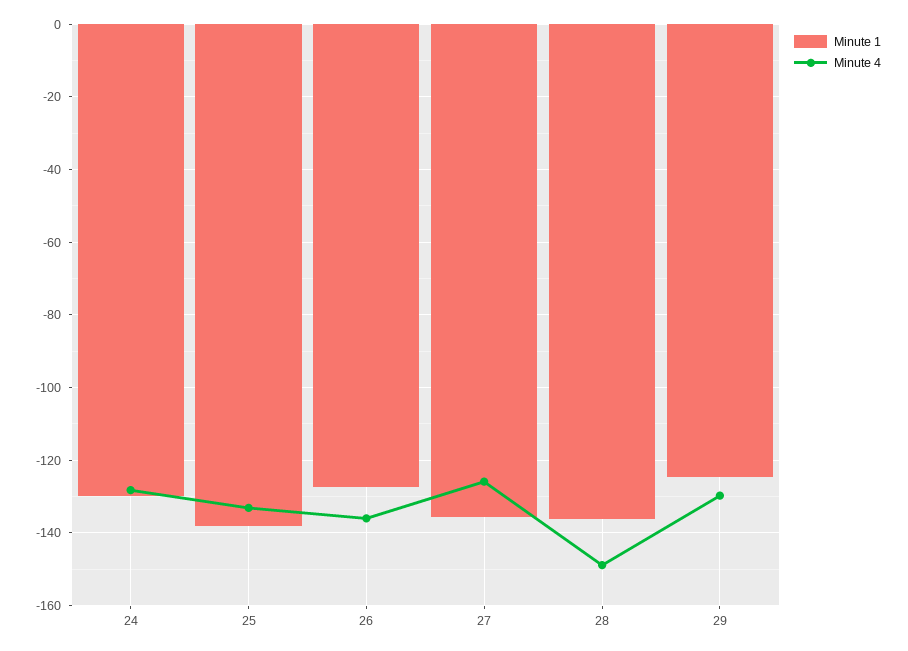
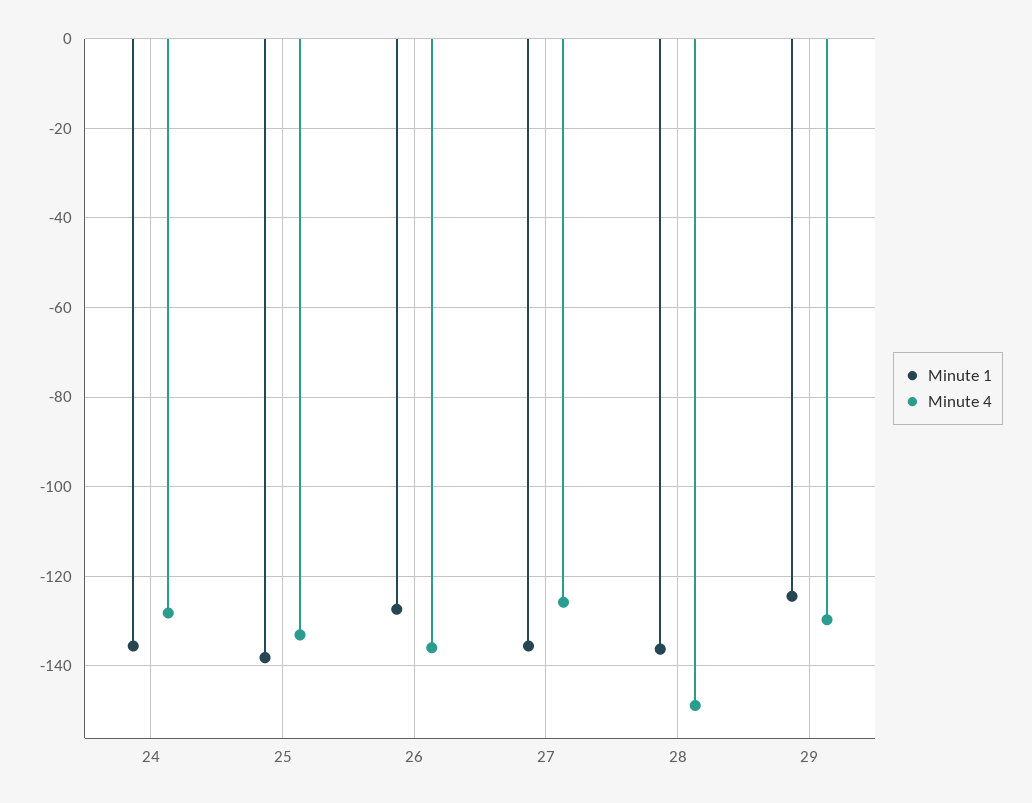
Minute 1, 24: -130 -> -136

